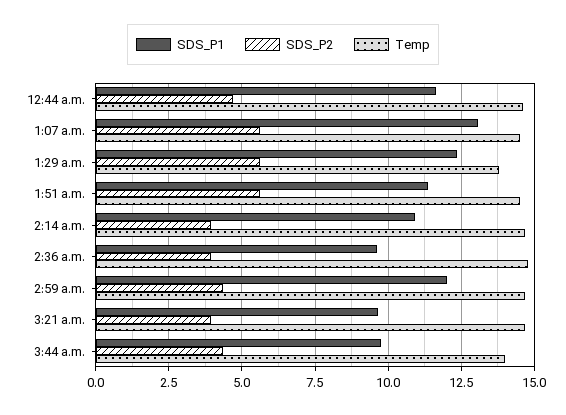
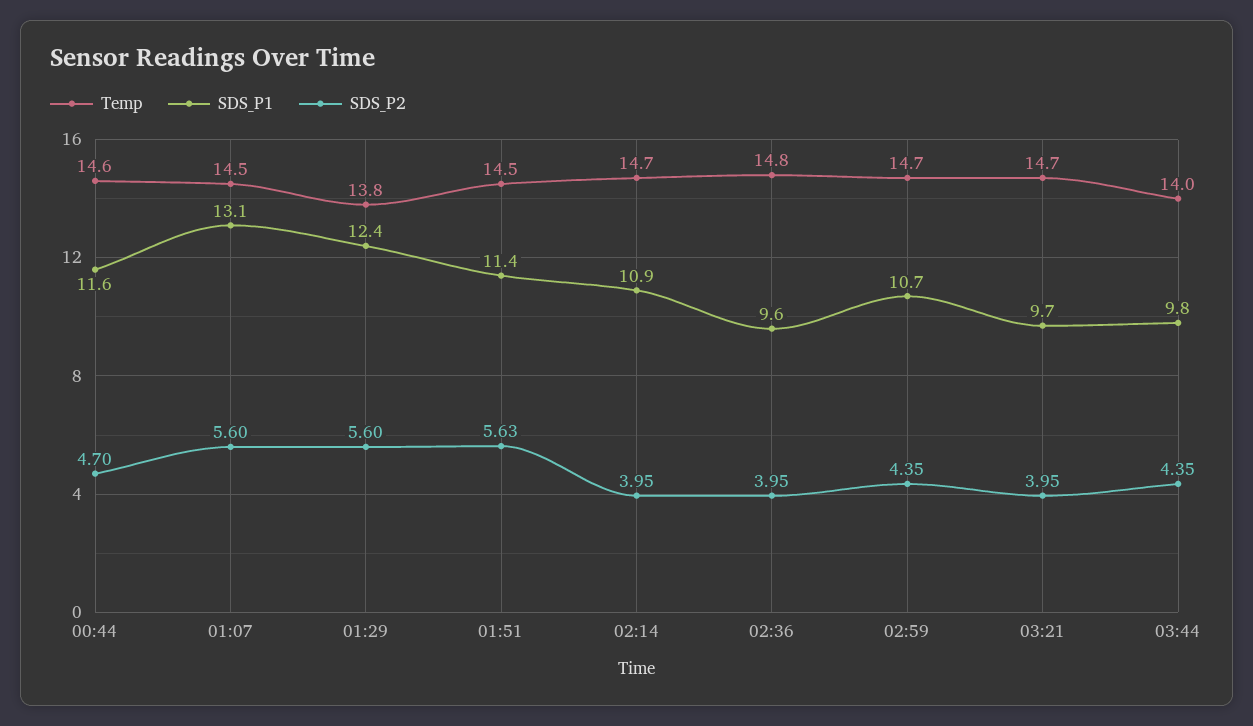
SDS_P1, 2:59 a.m.: 12 -> 10.7

